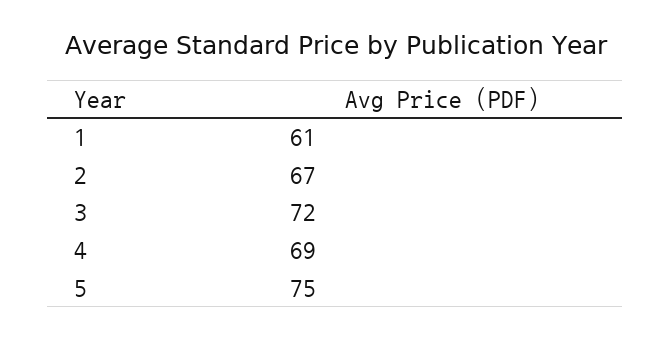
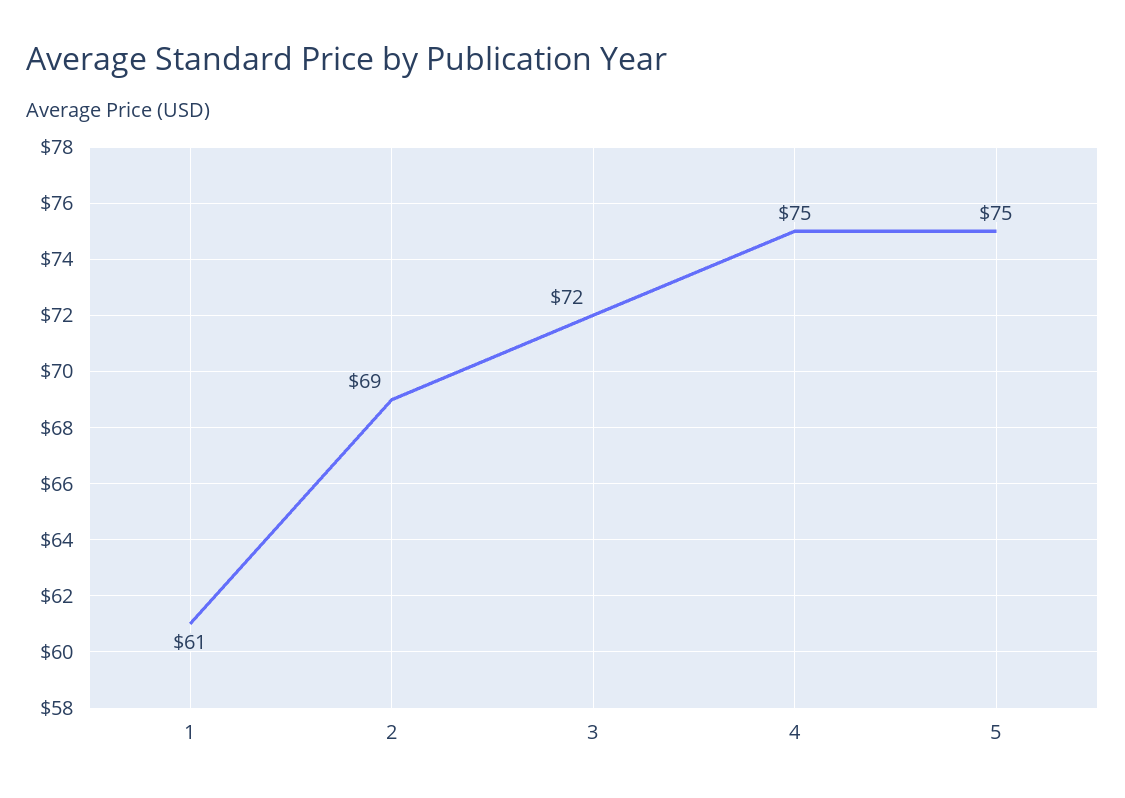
2: 67 -> 69
4: 69 -> 75

